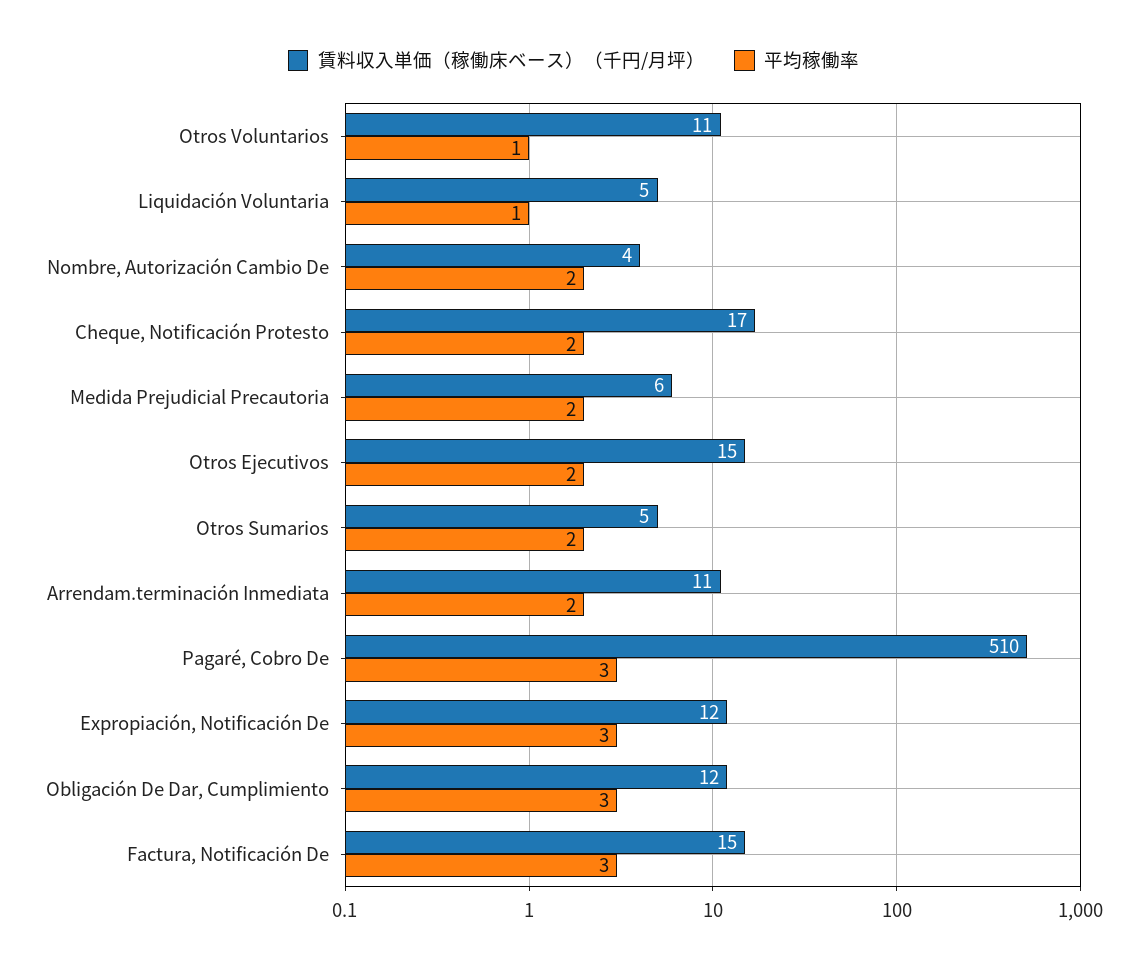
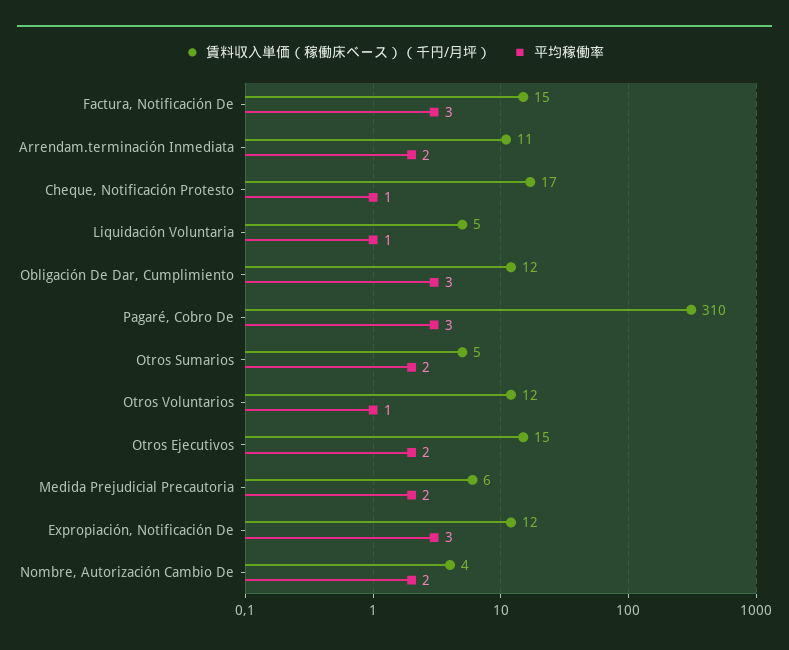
賃料収入単価（稼働床ベース）（千円/月坪）, Otros Voluntarios: 11 -> 12
平均稼働率, Cheque, Notificación Protesto: 2 -> 1
賃料収入単価（稼働床ベース）（千円/月坪）, Pagaré, Cobro De: 510 -> 310

